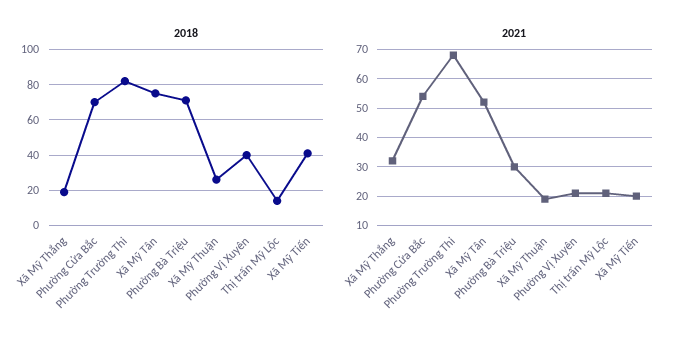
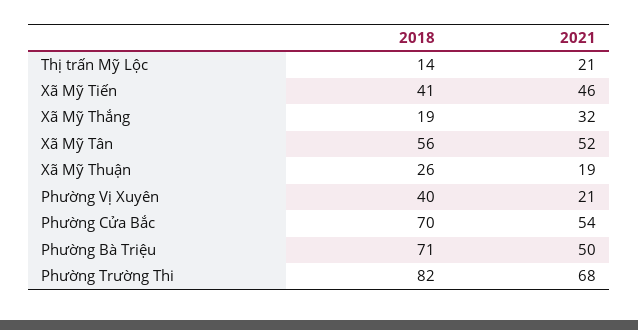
2018, Xã Mỹ Tân: 75 -> 56
2021, Phường Bà Triệu: 30 -> 50
2021, Xã Mỹ Tiến: 20 -> 46

